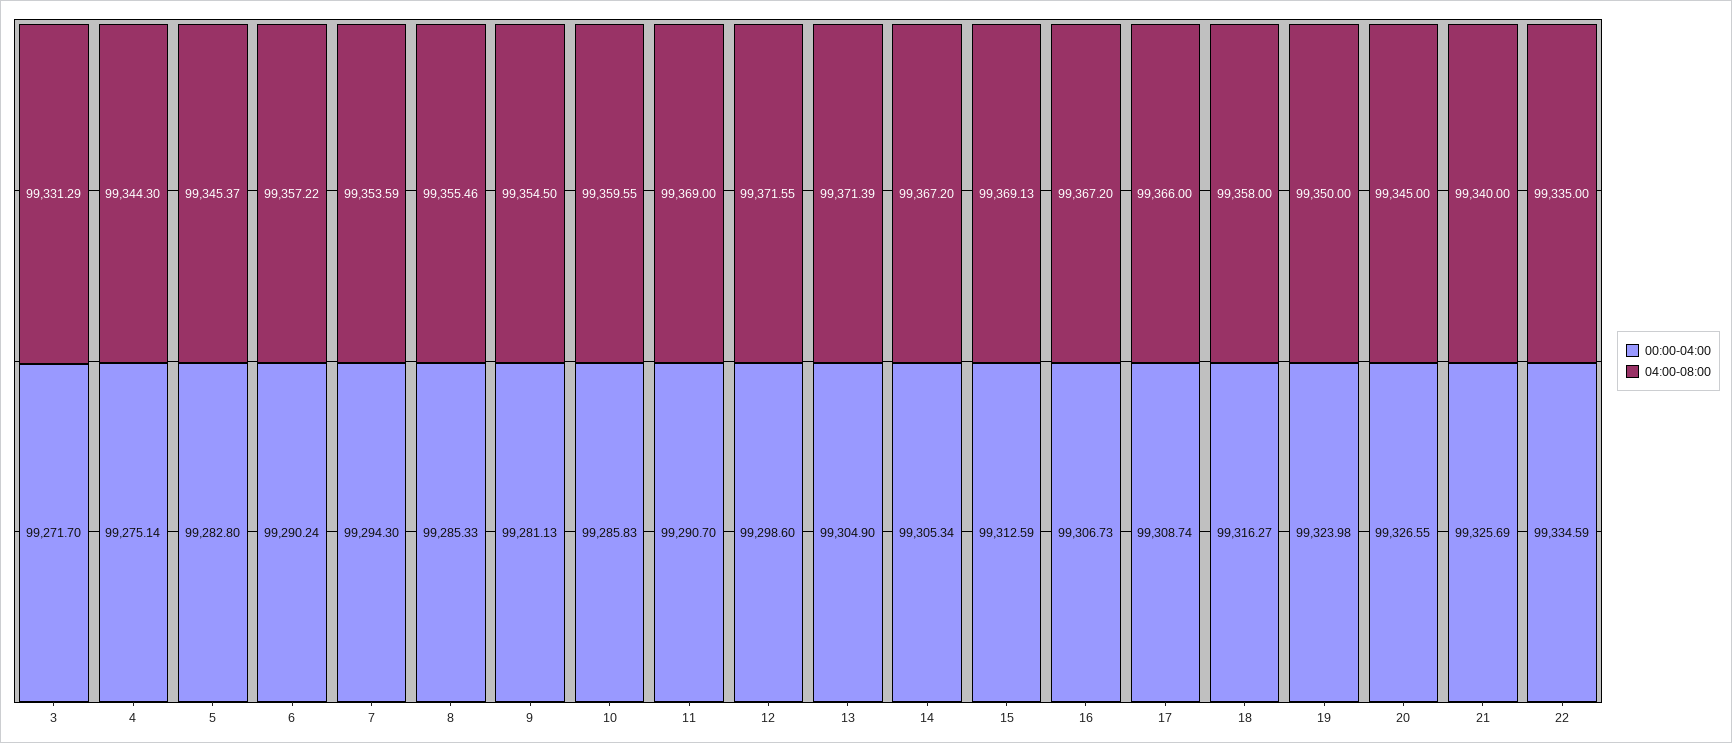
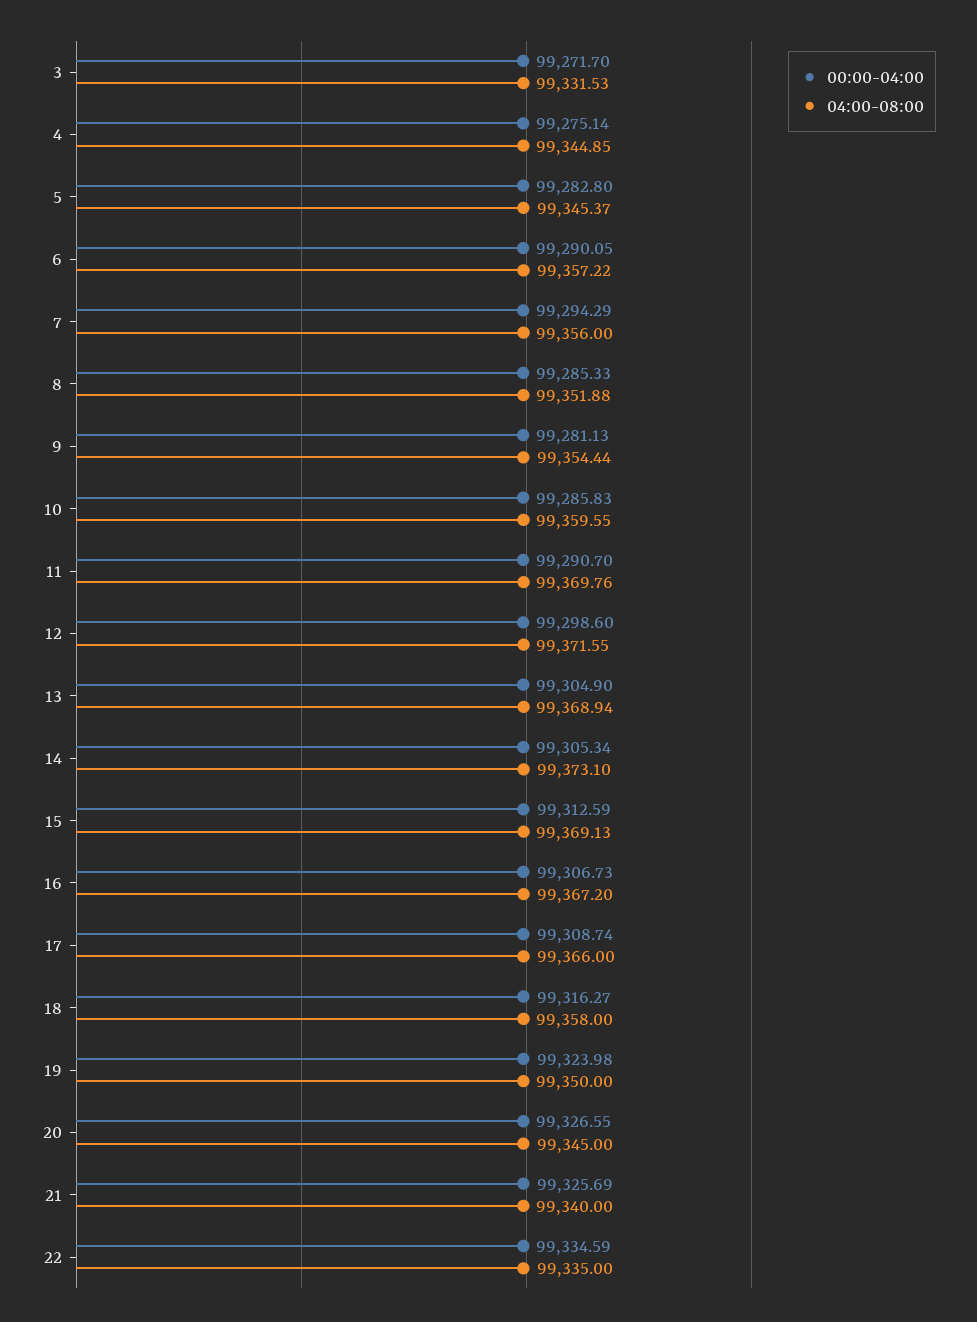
04:00-08:00, 3: 99331.29 -> 99331.53
04:00-08:00, 4: 99344.3 -> 99344.85
00:00-04:00, 6: 99290.24 -> 99290.05
00:00-04:00, 7: 99294.3 -> 99294.29
04:00-08:00, 7: 99353.59 -> 99356
04:00-08:00, 8: 99355.46 -> 99351.88
04:00-08:00, 9: 99354.5 -> 99354.44
04:00-08:00, 11: 99369 -> 99369.76
04:00-08:00, 13: 99371.39 -> 99368.94
04:00-08:00, 14: 99367.2 -> 99373.1

